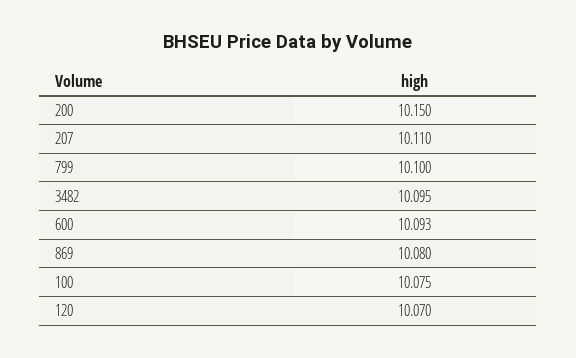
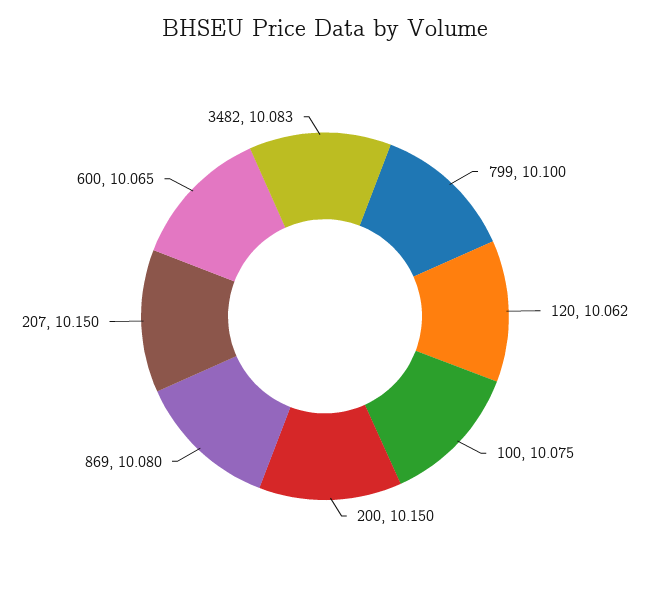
207: 10.11 -> 10.15
3482: 10.095 -> 10.083
600: 10.093 -> 10.065
120: 10.07 -> 10.062

